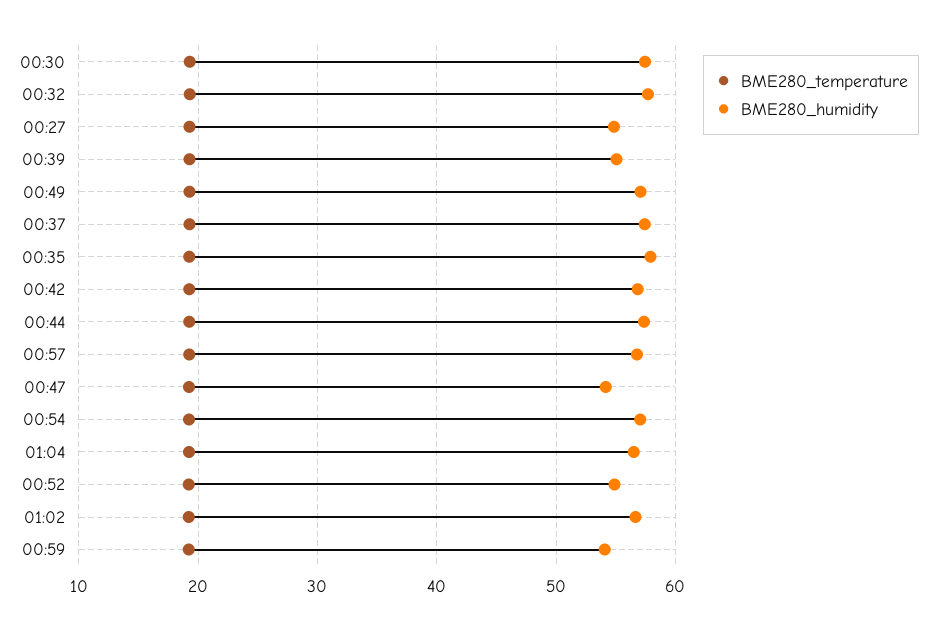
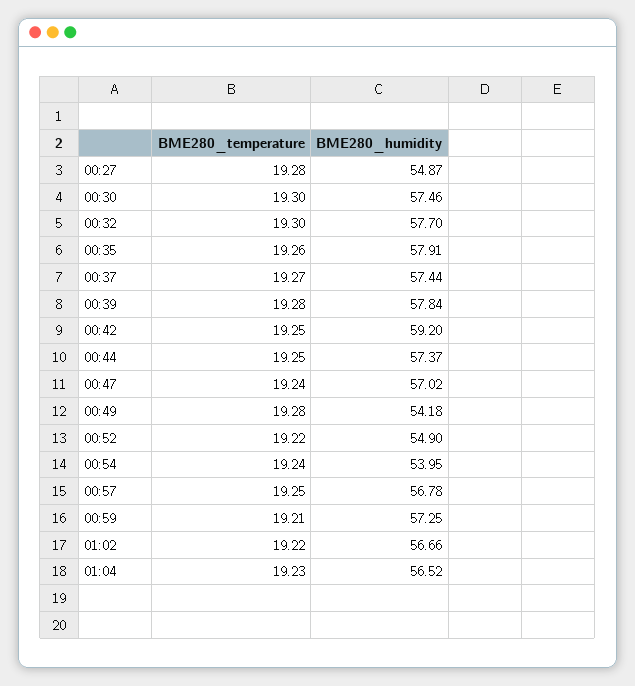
BME280_humidity, 00:39: 55 -> 57.84
BME280_humidity, 00:49: 57 -> 54.18
BME280_humidity, 00:42: 57 -> 59.2
BME280_humidity, 00:47: 54 -> 57.02
BME280_humidity, 00:54: 57 -> 53.95
BME280_humidity, 00:59: 54 -> 57.25

